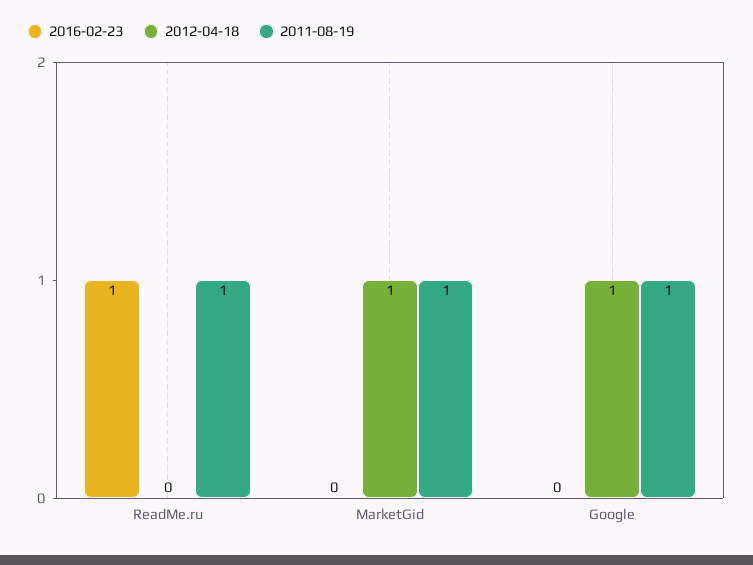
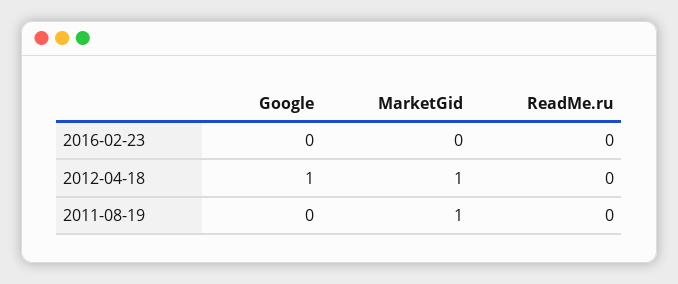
2016-02-23, ReadMe.ru: 1 -> 0
2011-08-19, ReadMe.ru: 1 -> 0
2011-08-19, Google: 1 -> 0

